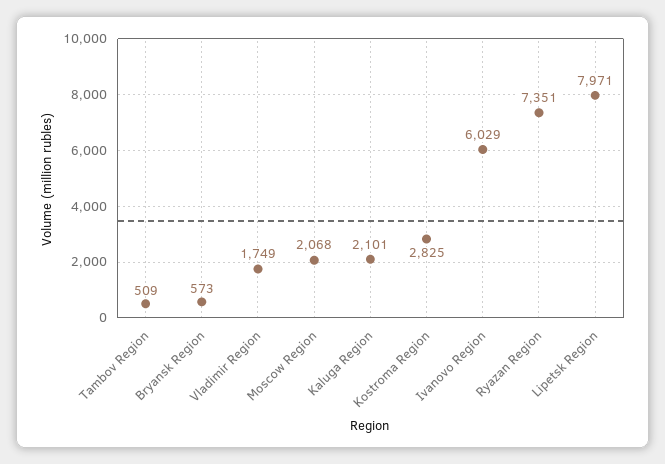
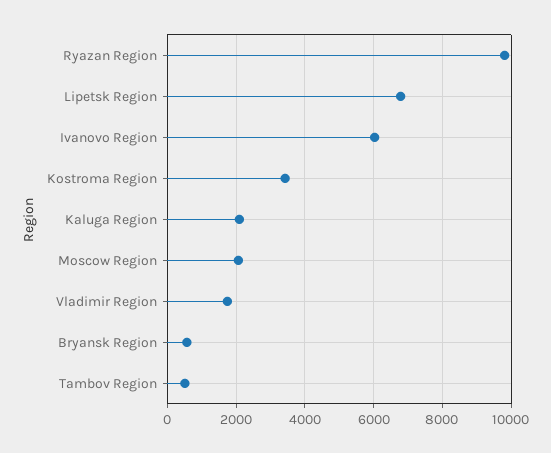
Kostroma Region: 2825 -> 3400
Ryazan Region: 7351 -> 9800
Lipetsk Region: 7971 -> 6800

